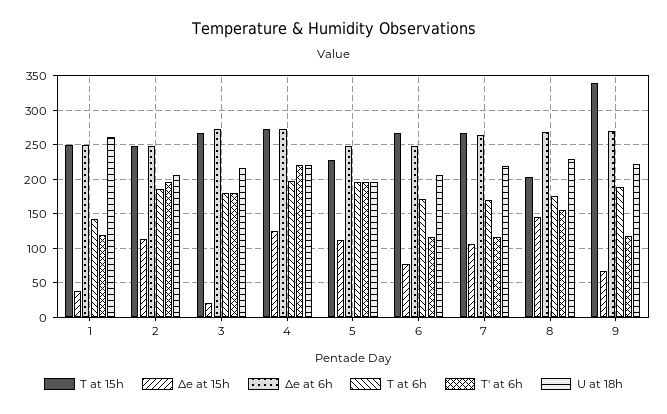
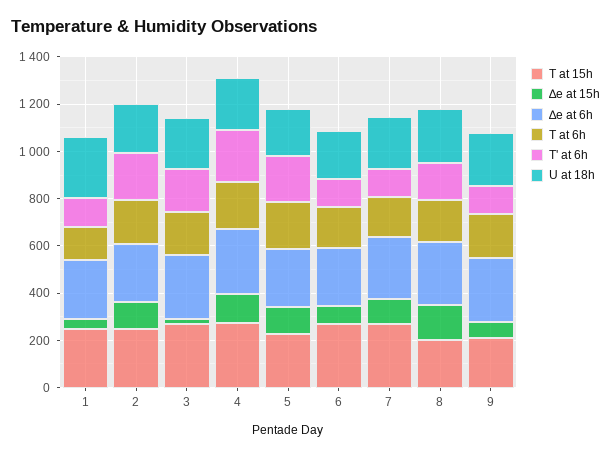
T at 15h, 9: 340 -> 200

